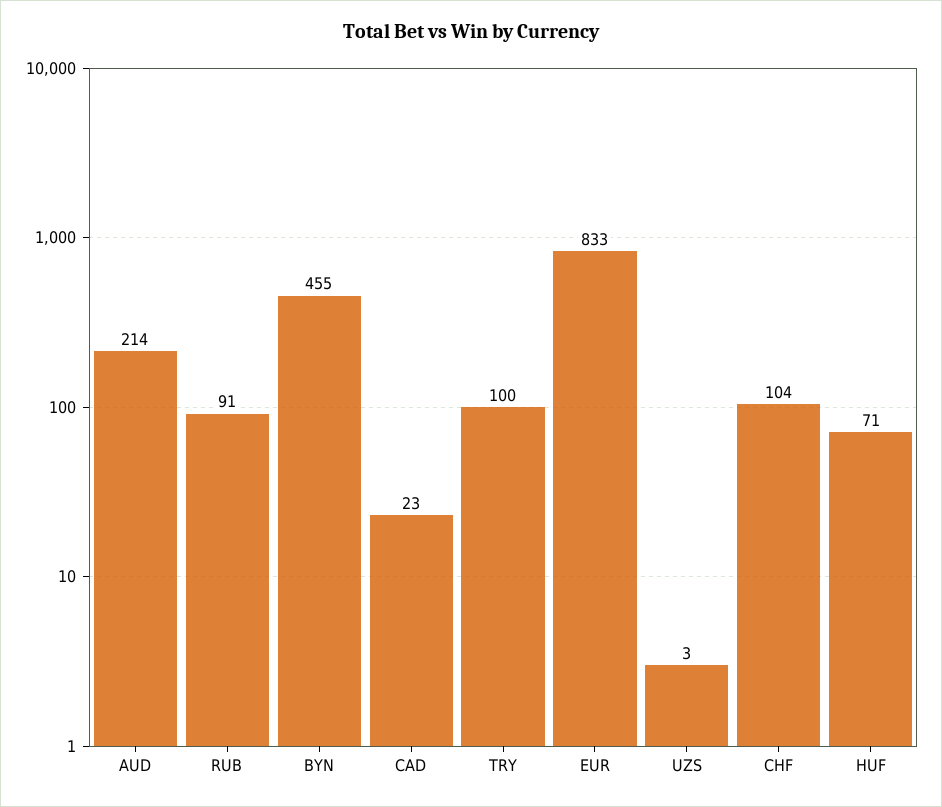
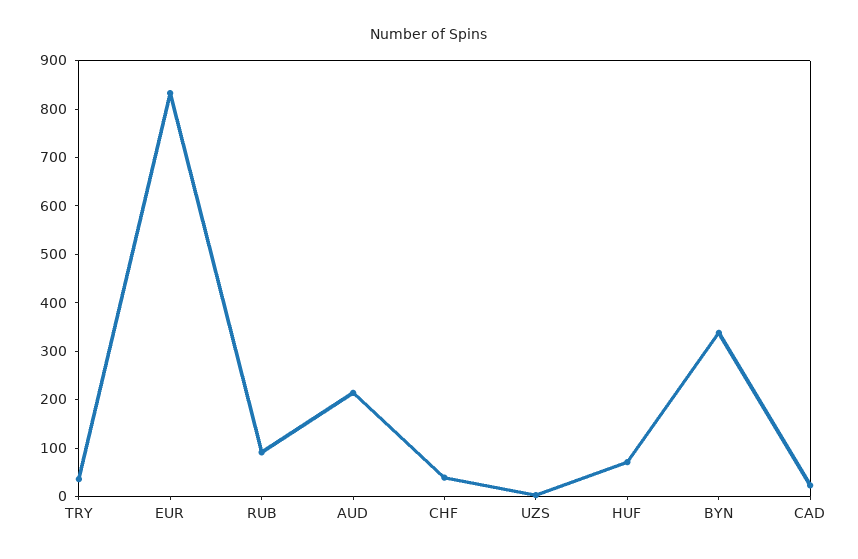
BYN: 455 -> 340
TRY: 100 -> 40
CHF: 104 -> 40

